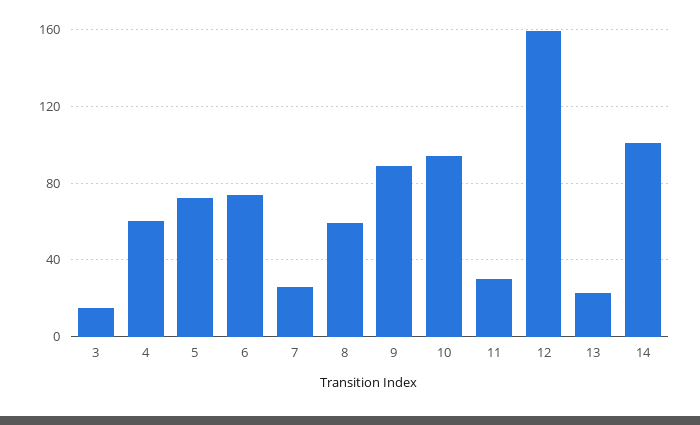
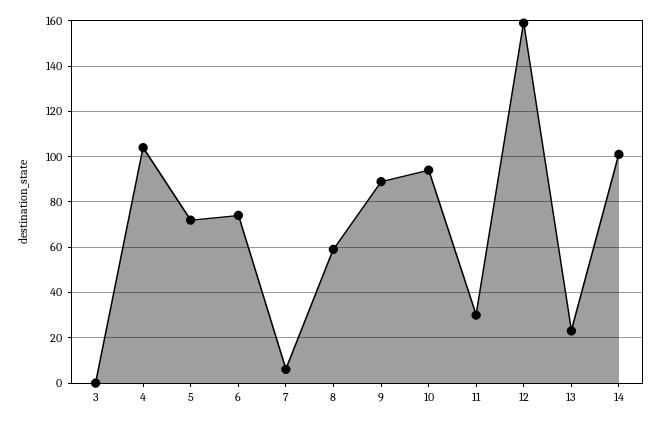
3: 15 -> 0
4: 60 -> 105
7: 25 -> 5

